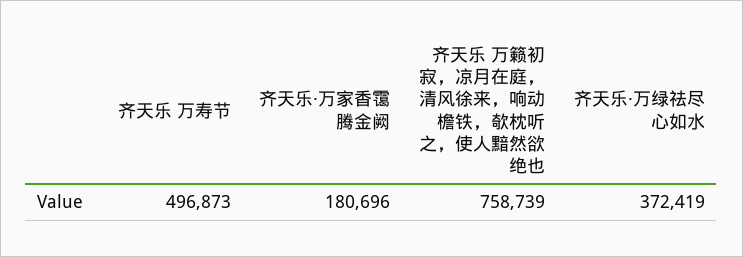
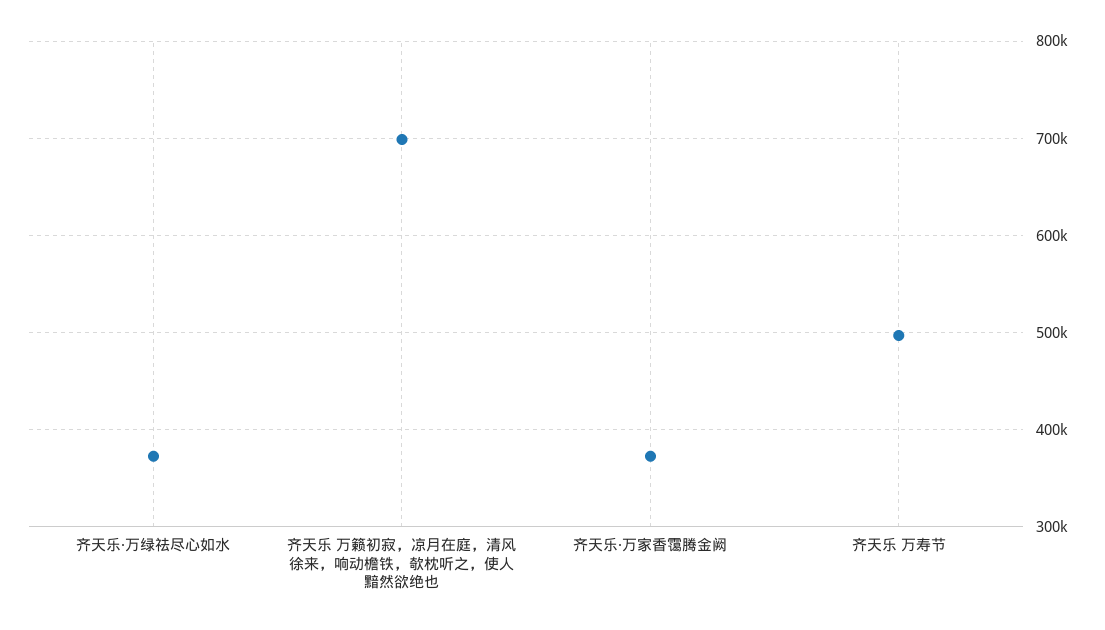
齐天乐·万家香霭腾金阙: 180696 -> 370000
齐天乐 万籁初寂，凉月在庭，清风徐来，响动檐铁，欹枕听之，使人黯然欲绝也: 758739 -> 700000

